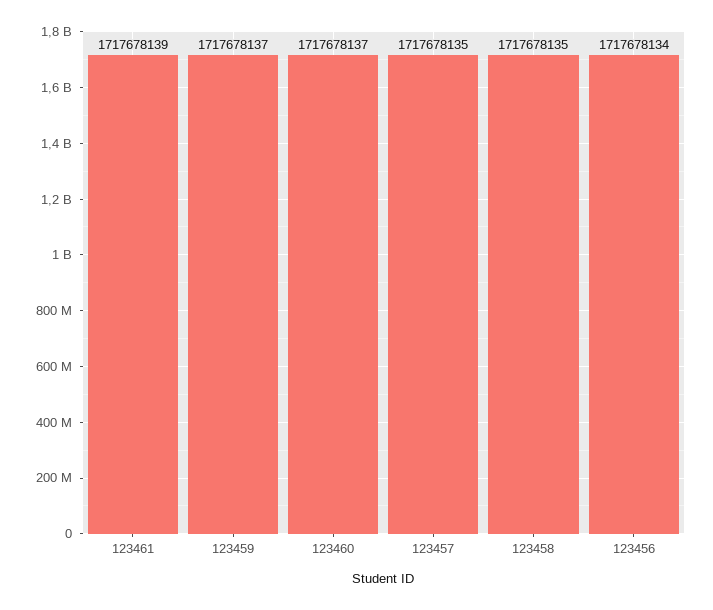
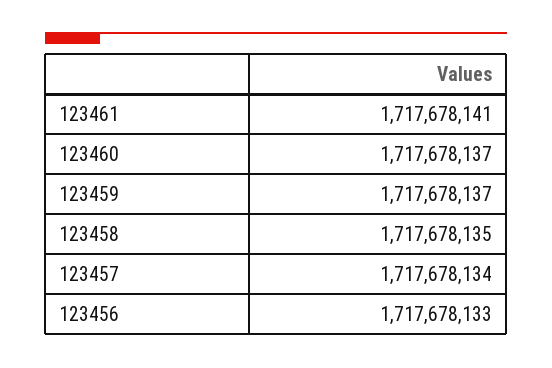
123461: 1717678139 -> 1717678141
123457: 1717678135 -> 1717678134
123456: 1717678134 -> 1717678133

